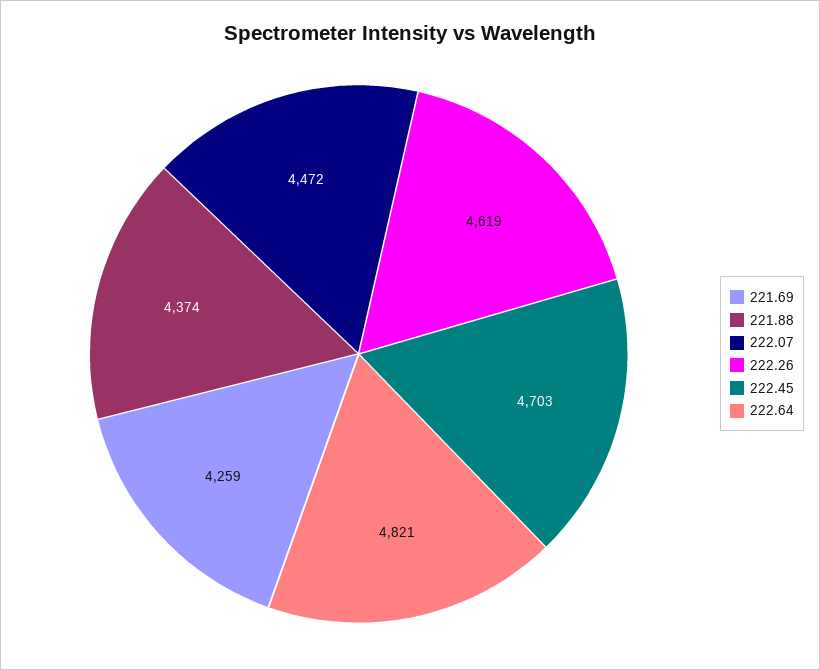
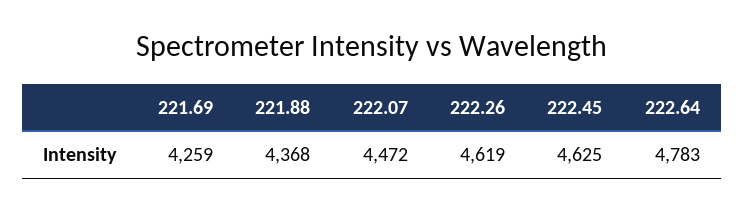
221.88: 4374 -> 4368
222.45: 4703 -> 4625
222.64: 4821 -> 4783

